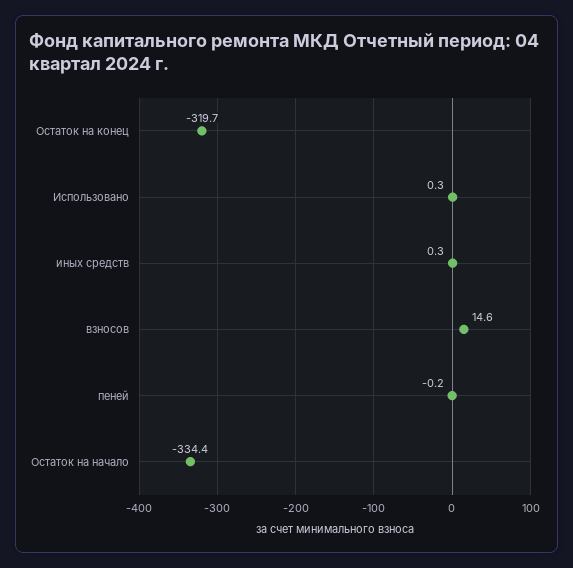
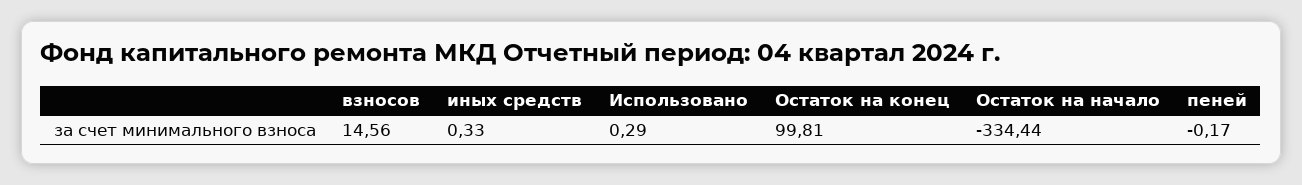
Остаток на конец: -319.7 -> 99.81

